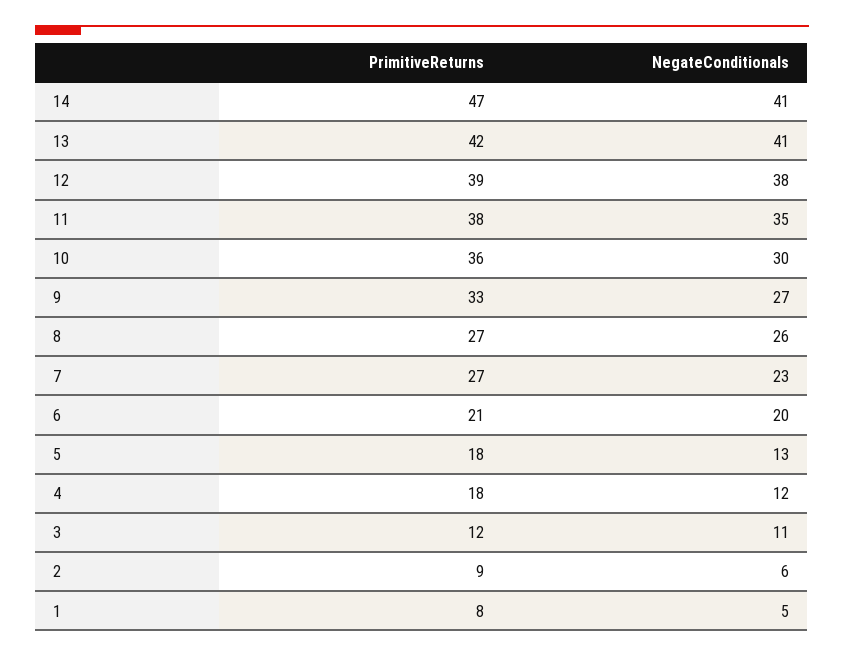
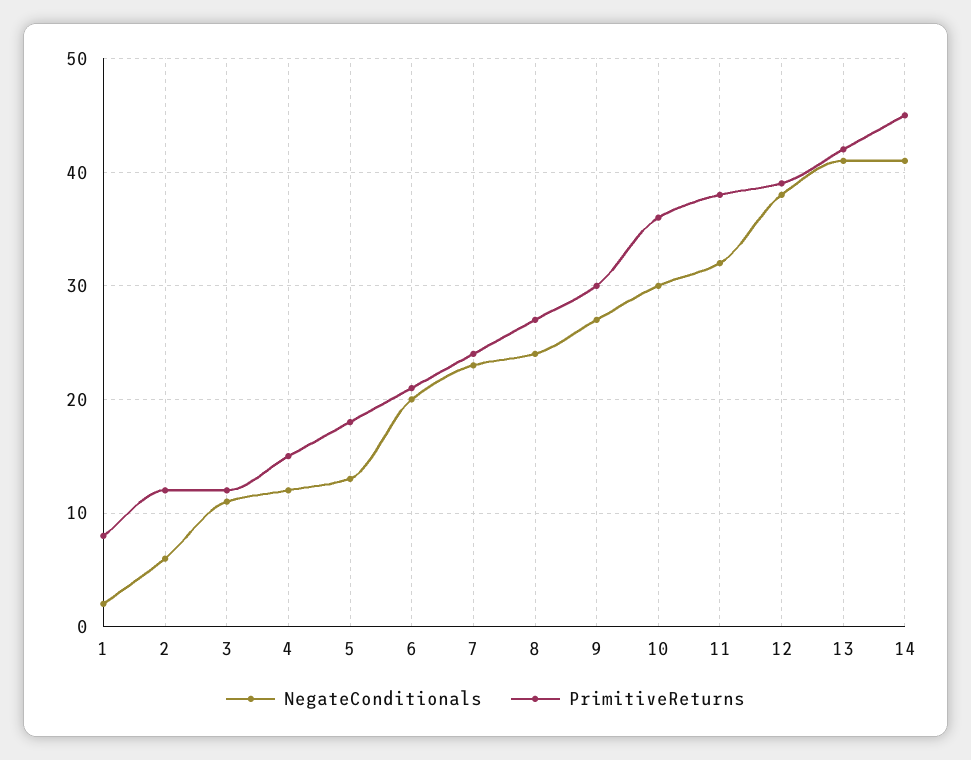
PrimitiveReturns, 14: 47 -> 45
NegateConditionals, 11: 35 -> 32
PrimitiveReturns, 9: 33 -> 30
NegateConditionals, 8: 26 -> 24
PrimitiveReturns, 7: 27 -> 24
PrimitiveReturns, 4: 18 -> 15
PrimitiveReturns, 2: 9 -> 12
NegateConditionals, 1: 5 -> 2

